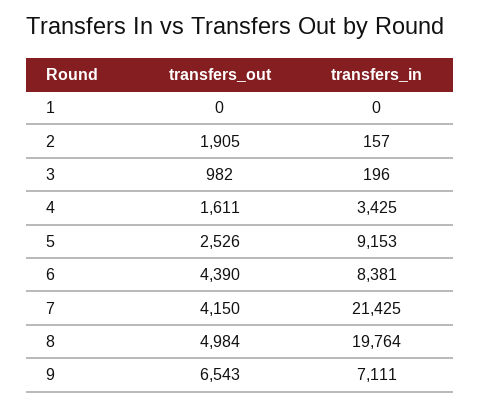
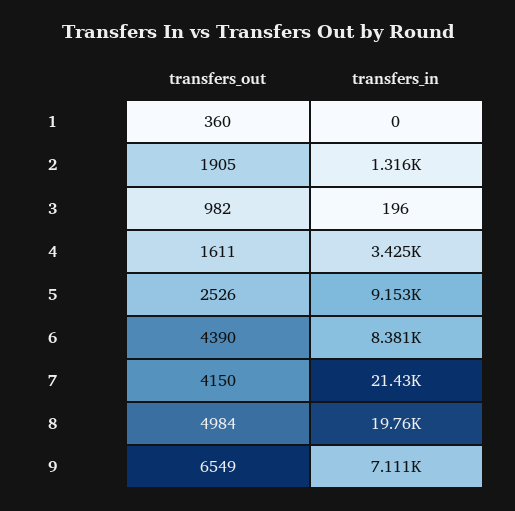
transfers_out, 1: 0 -> 360
transfers_in, 2: 157 -> 1316
transfers_out, 9: 6543 -> 6549

